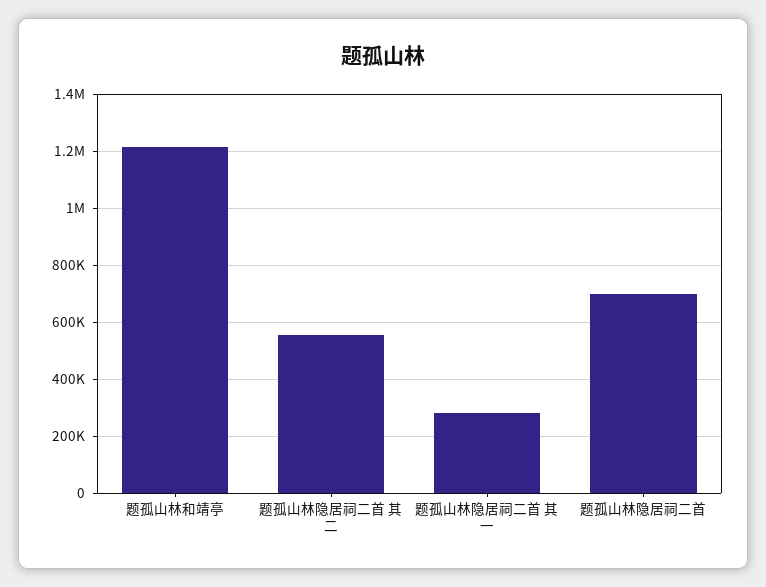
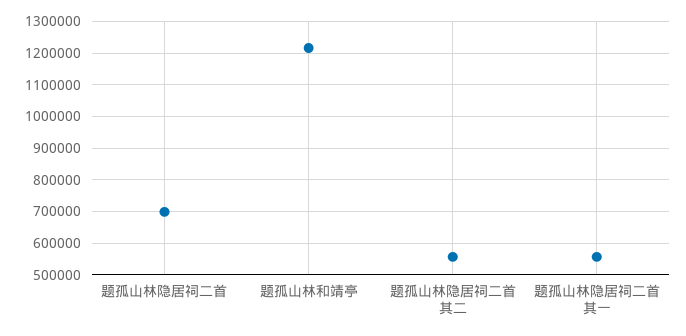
题孤山林隐居祠二首 其一: 275000 -> 560000

